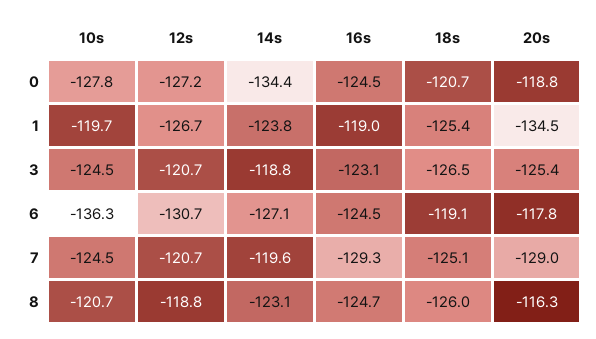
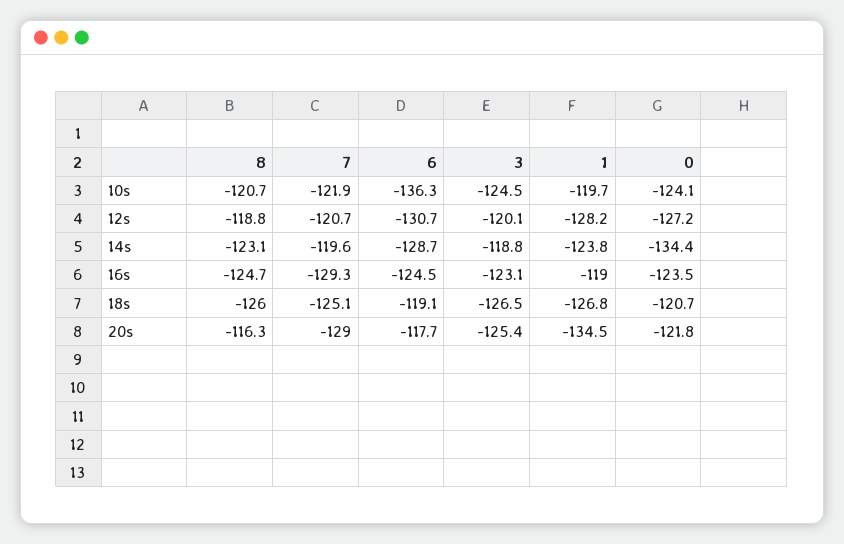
10s, 0: -127.8 -> -124.1
16s, 0: -124.5 -> -123.5
20s, 0: -118.8 -> -121.8
12s, 1: -126.7 -> -128.2
18s, 1: -125.4 -> -126.8
12s, 3: -120.7 -> -120.1
14s, 6: -127.1 -> -128.7
20s, 6: -117.8 -> -117.7
10s, 7: -124.5 -> -121.9

